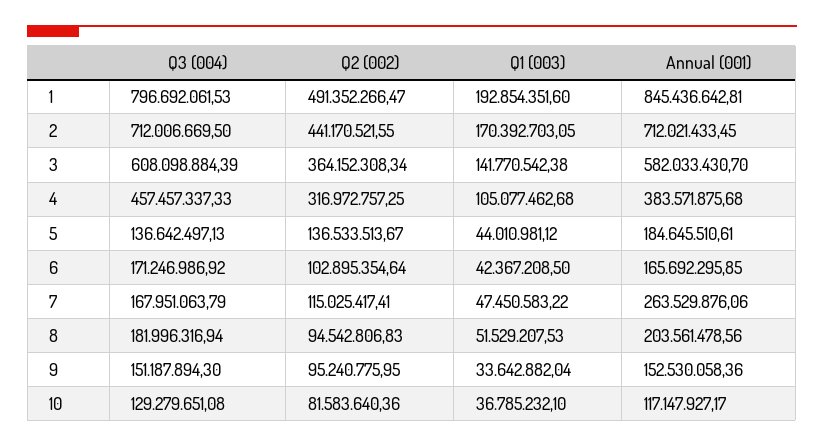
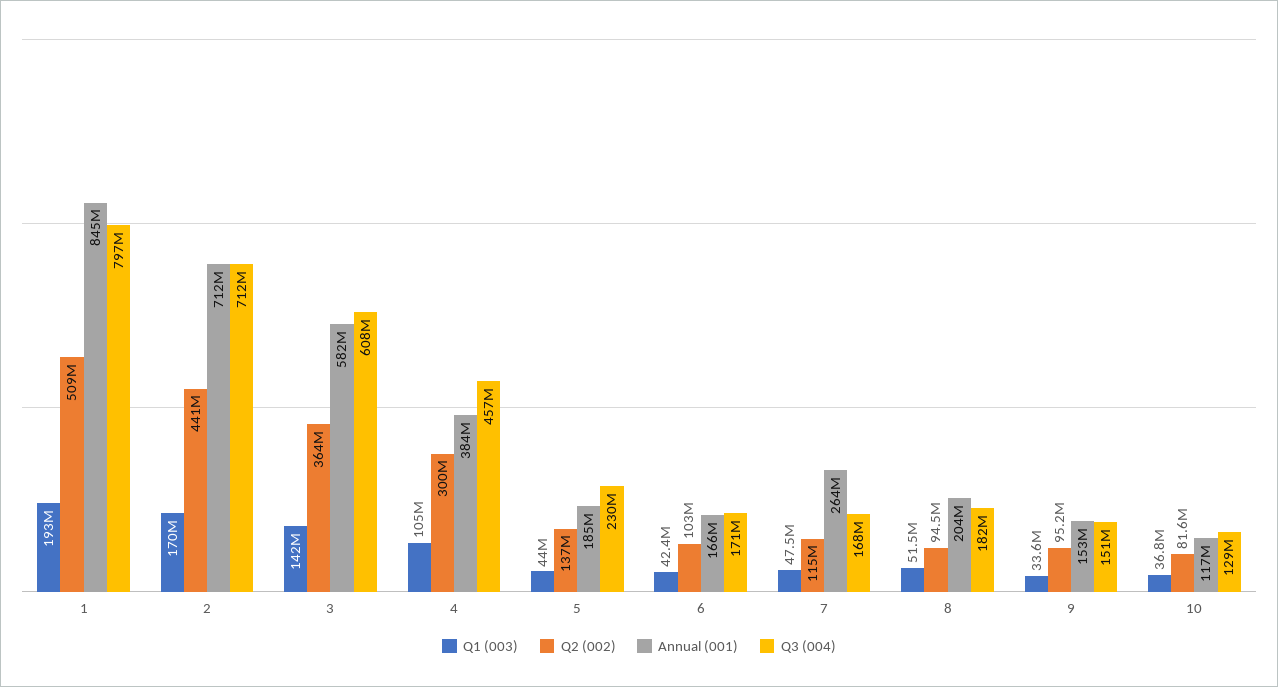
Q2 (002), 1: 491352266.47 -> 509000000
Q2 (002), 4: 316972757.25 -> 300000000
Q3 (004), 5: 136642497.13 -> 230000000

